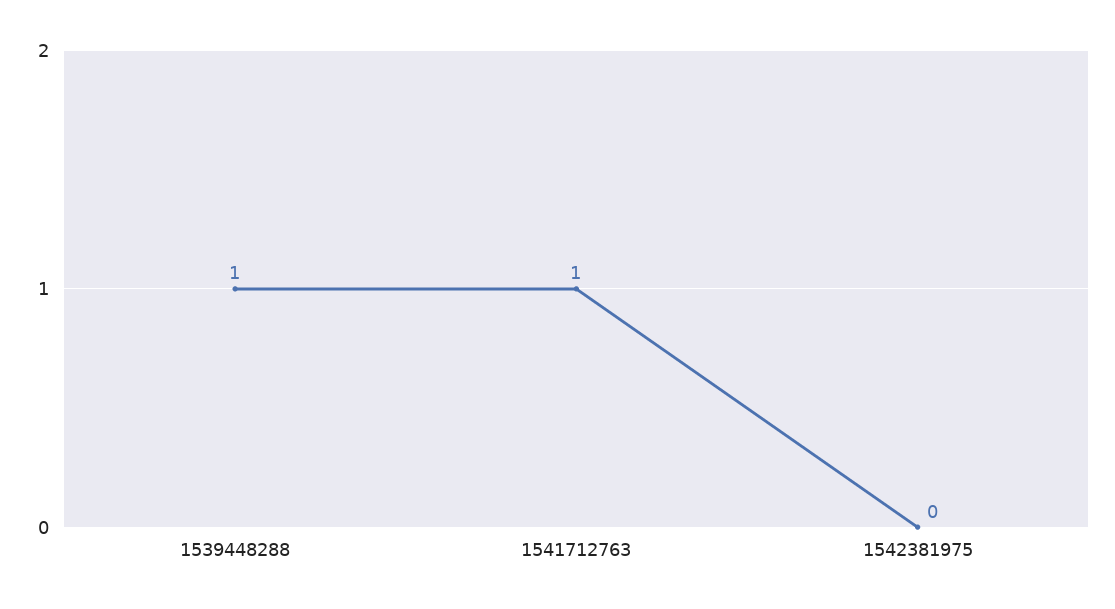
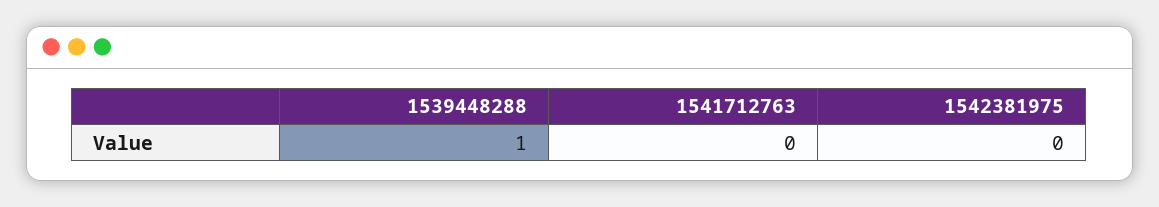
1541712763: 1 -> 0

